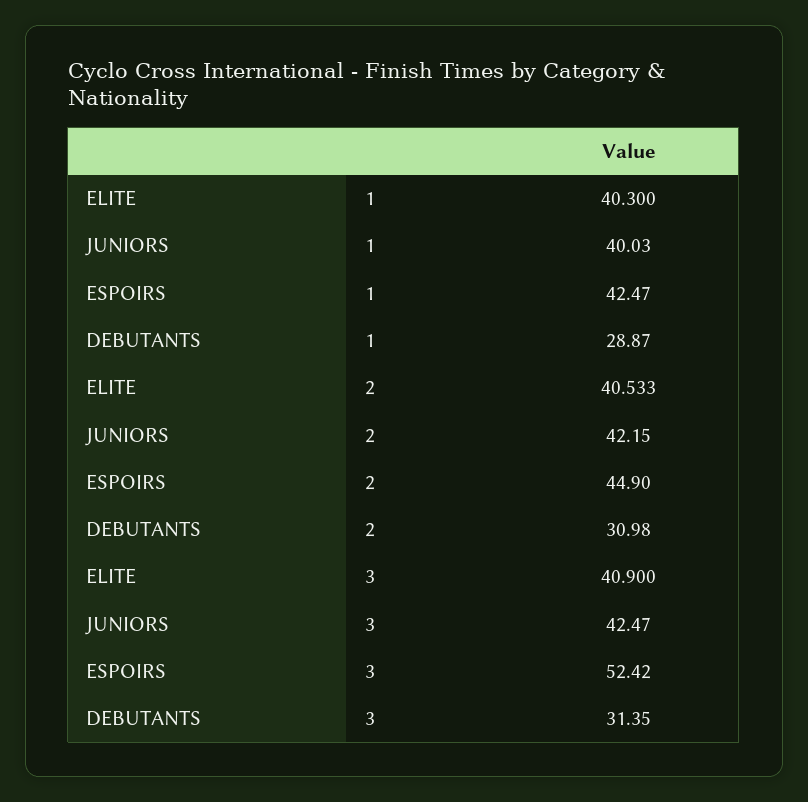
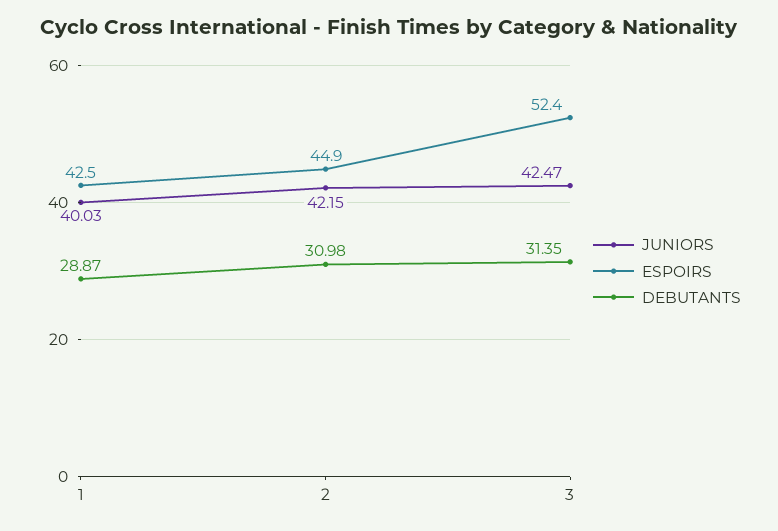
ELITE, 1: 40.3 -> none
ELITE, 2: 40.533 -> none
ELITE, 3: 40.9 -> none

